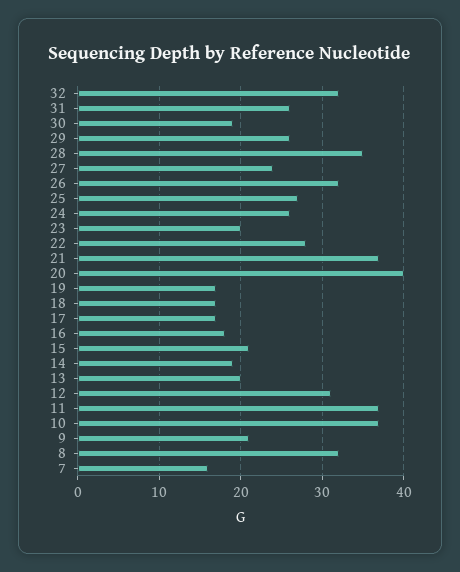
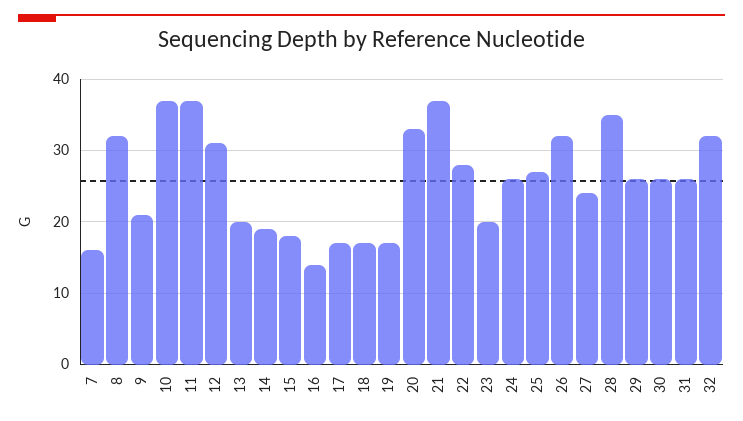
30: 19 -> 26
20: 40 -> 33
16: 18 -> 14
15: 21 -> 18

